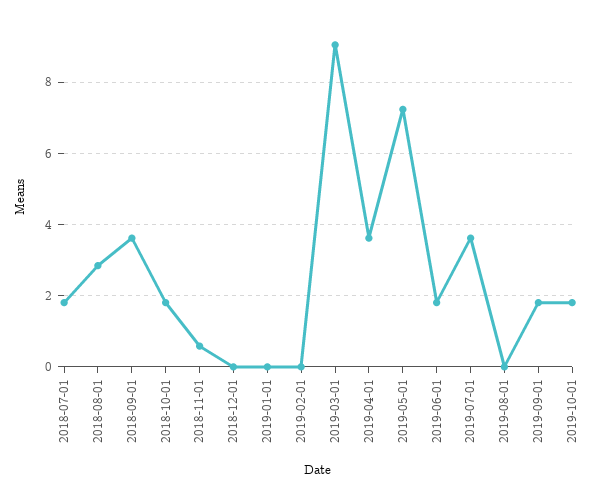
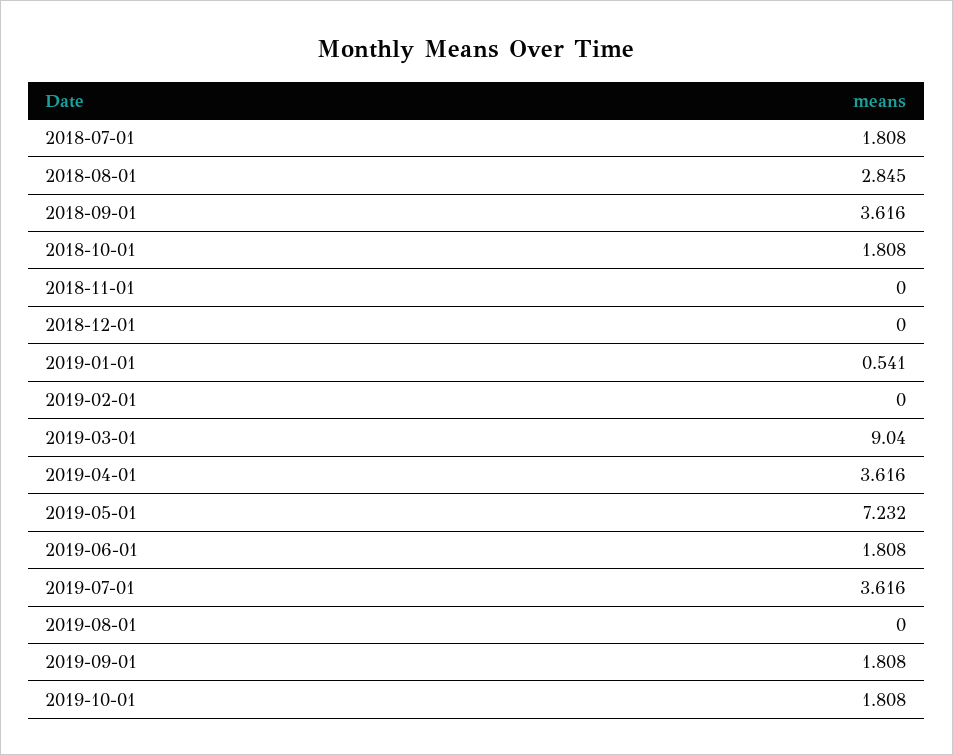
2018-11-01: 0.6 -> 0
2019-01-01: 0 -> 0.541

